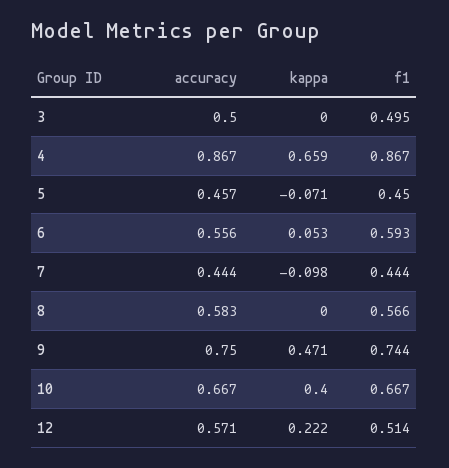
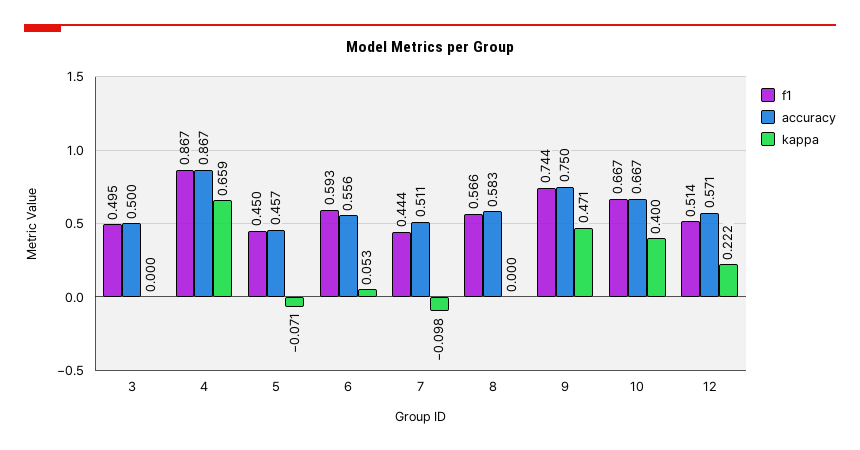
accuracy, 7: 0.444 -> 0.511

